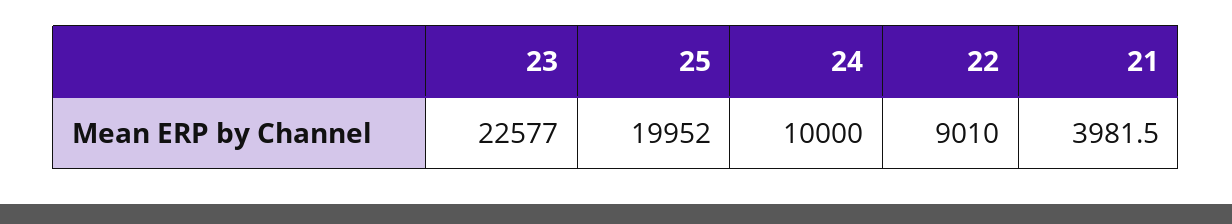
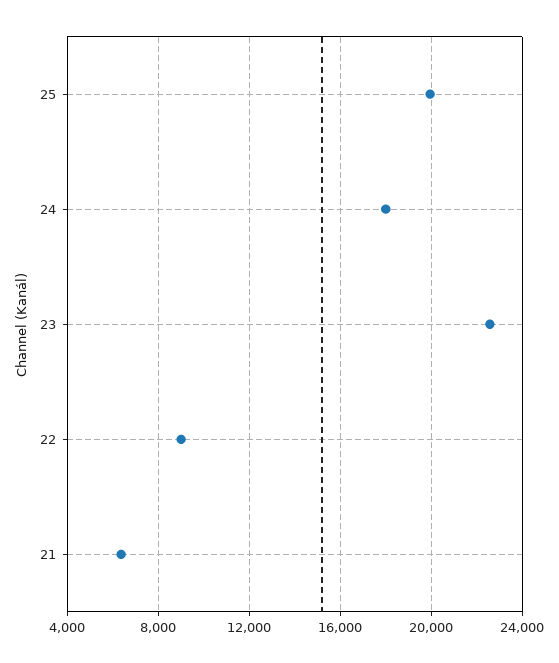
24: 10000 -> 18000
21: 3981.5 -> 6500

